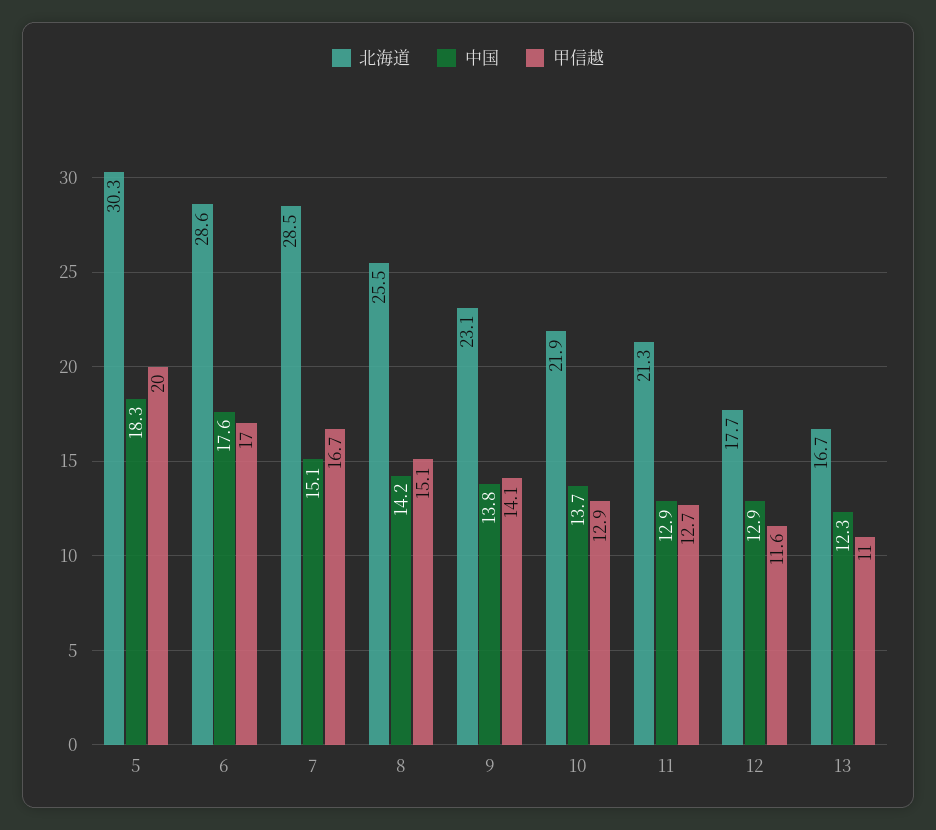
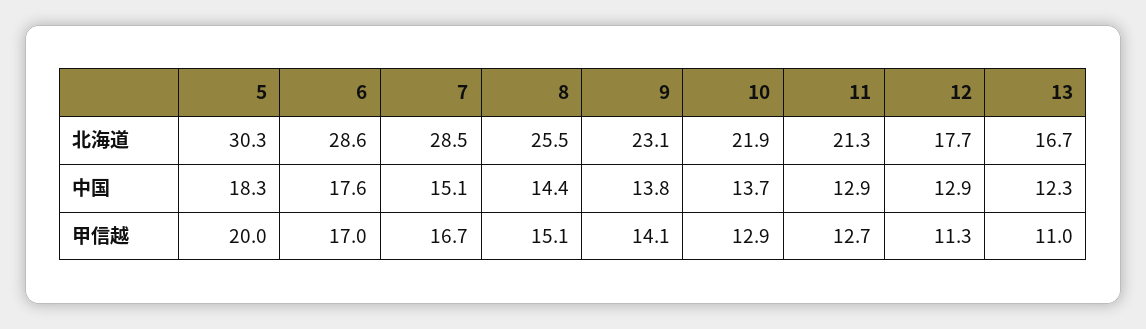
中国, 8: 14.2 -> 14.4
甲信越, 12: 11.6 -> 11.3

